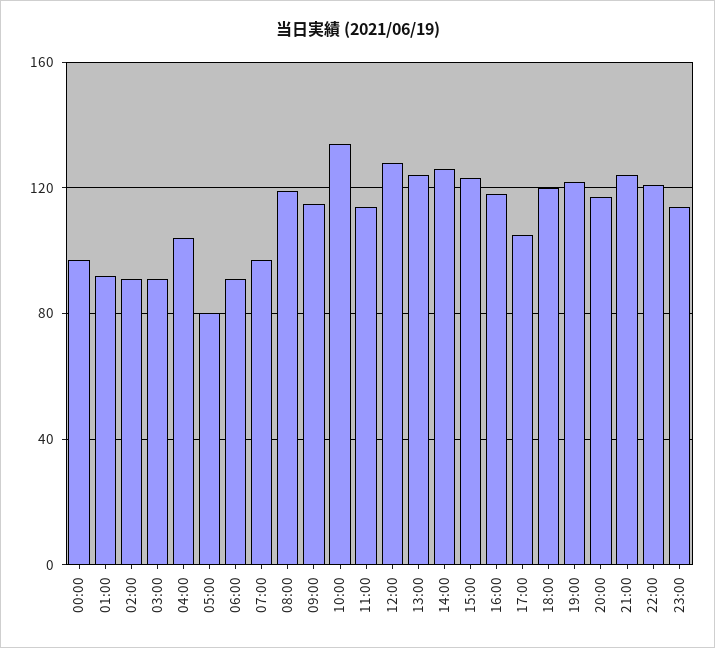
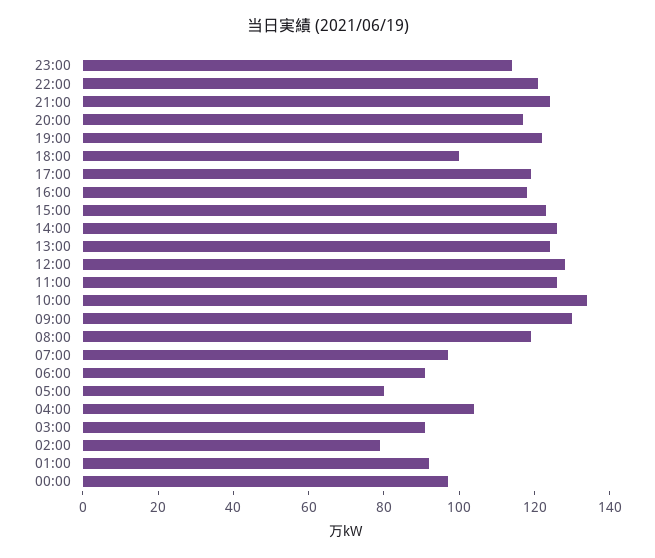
02:00: 90 -> 80
09:00: 115 -> 130
11:00: 115 -> 125
17:00: 105 -> 120
18:00: 120 -> 100

